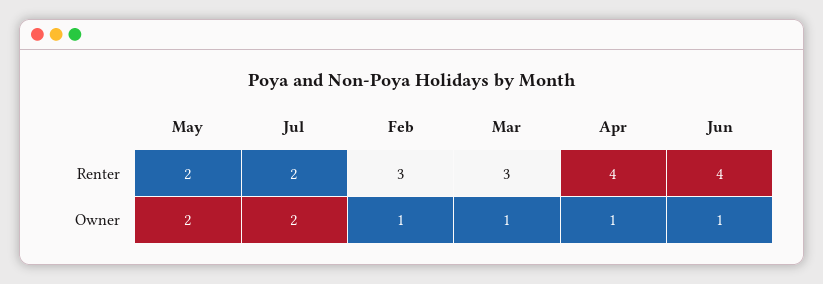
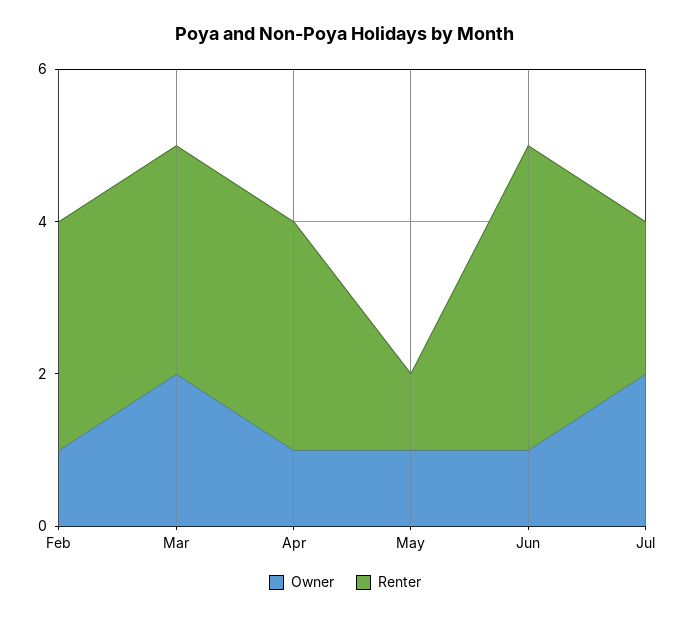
Renter, May: 2 -> 1
Renter, Apr: 4 -> 3
Owner, May: 2 -> 1
Owner, Mar: 1 -> 2

